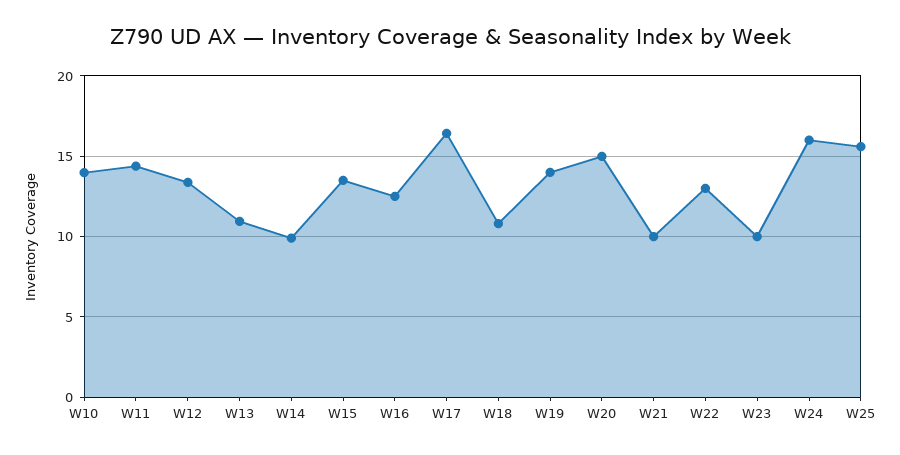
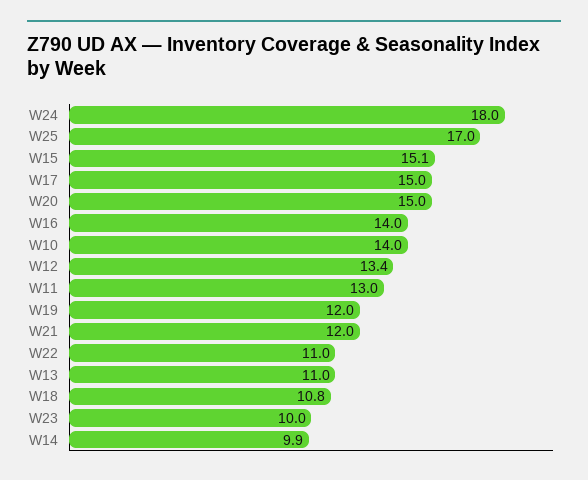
W11: 14.5 -> 13
W15: 13.5 -> 15.1
W16: 12.5 -> 14
W17: 16.5 -> 15
W19: 14 -> 12
W21: 10 -> 12
W22: 13 -> 11
W24: 16 -> 18
W25: 15.5 -> 17

